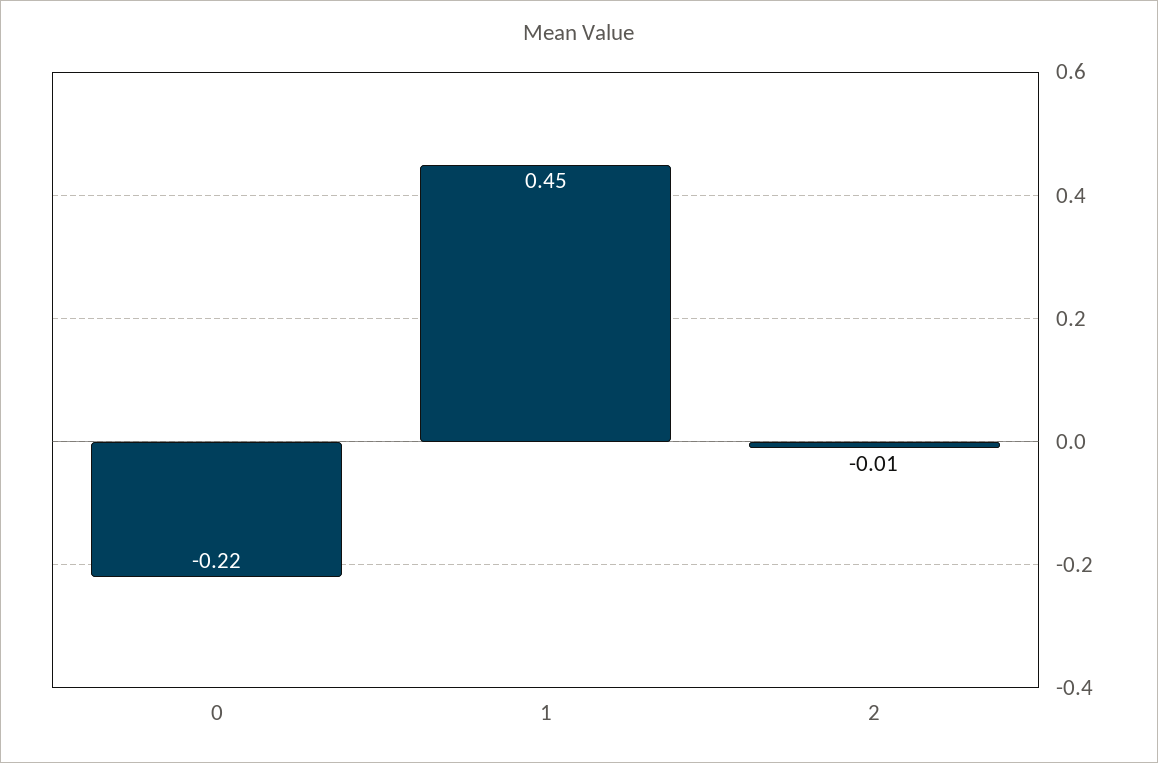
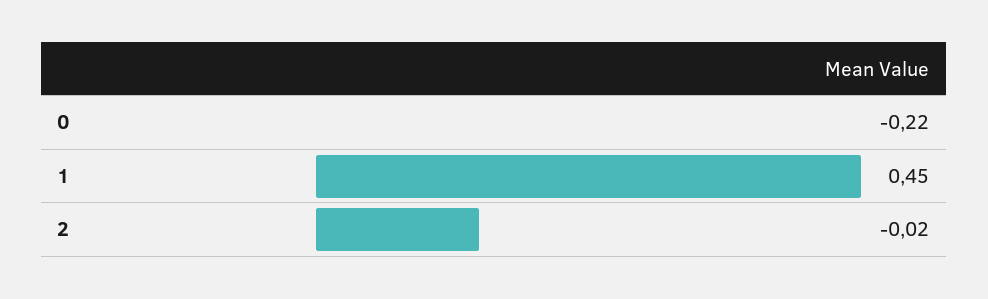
2: -0.01 -> -0.02

